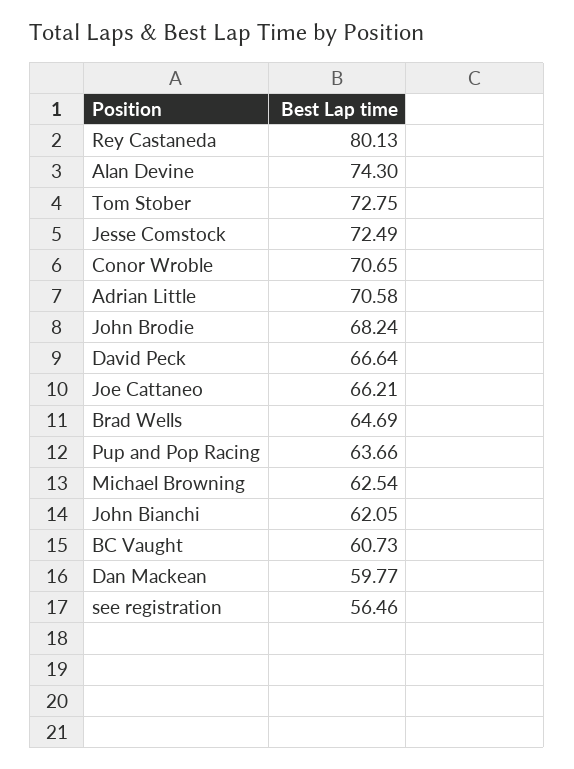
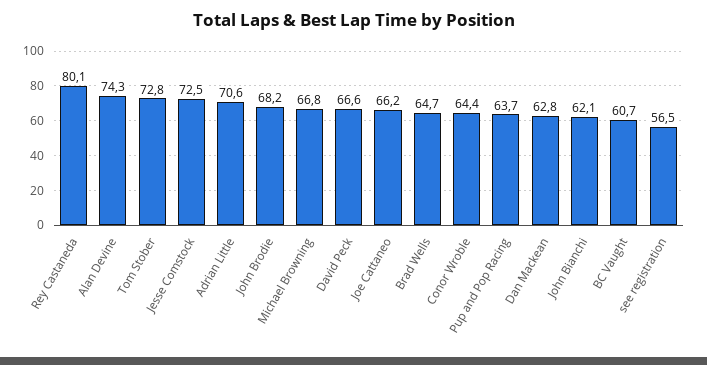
Conor Wroble: 70.65 -> 64.4
Michael Browning: 62.54 -> 66.8
Dan Mackean: 59.77 -> 62.8

